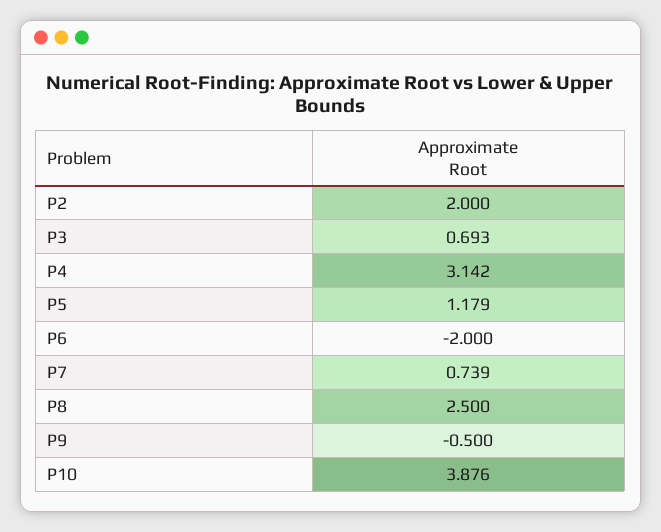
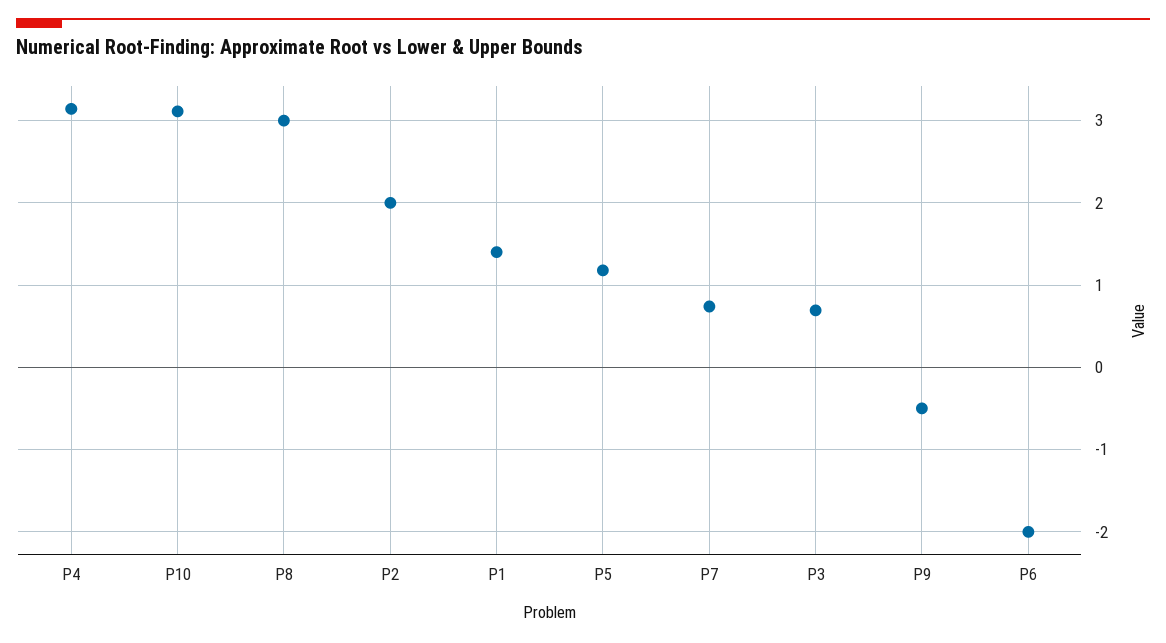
P8: 2.5 -> 3
P10: 3.876 -> 3.1
P1: none -> 1.4

